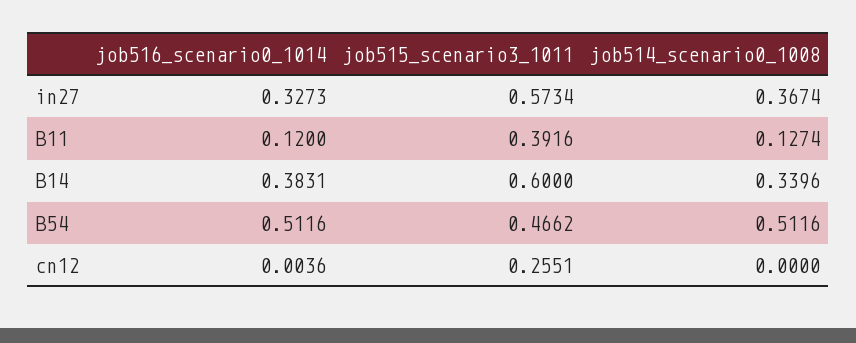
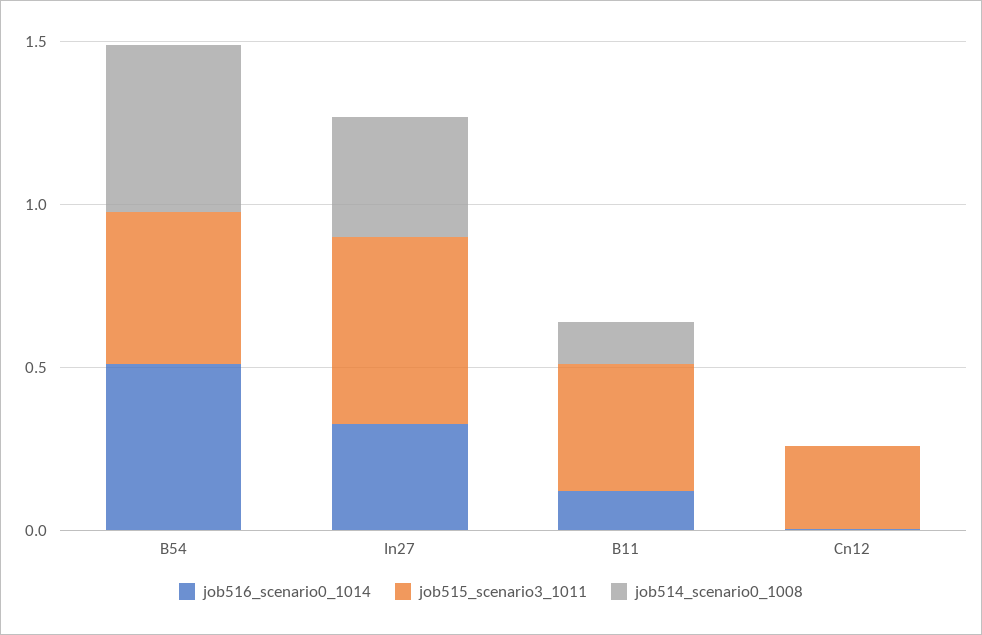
job516_scenario0_1014, B14: 0.3831 -> none
job515_scenario3_1011, B14: 0.6 -> none
job514_scenario0_1008, B14: 0.3396 -> none

